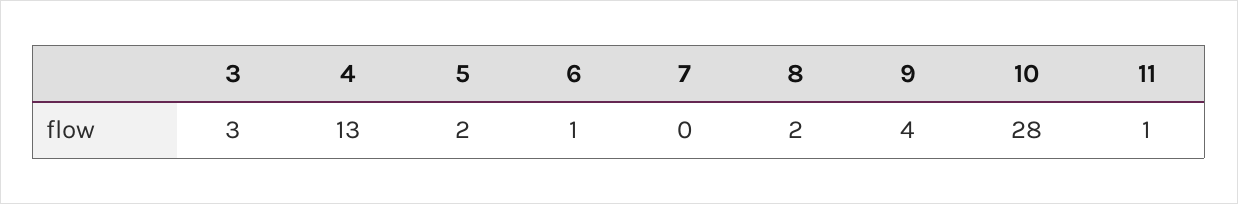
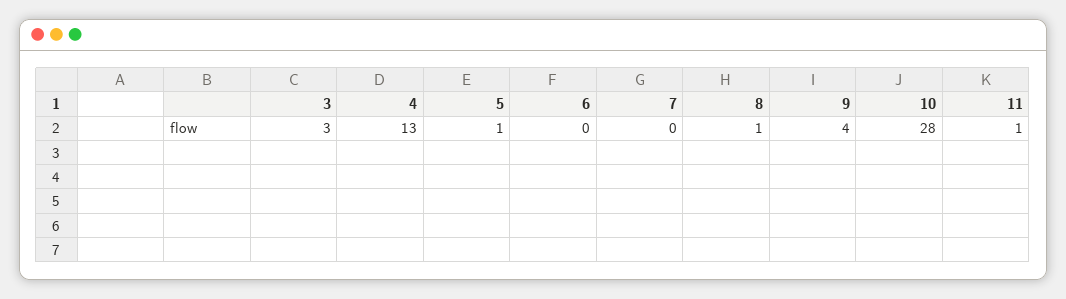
5: 2 -> 1
6: 1 -> 0
8: 2 -> 1

